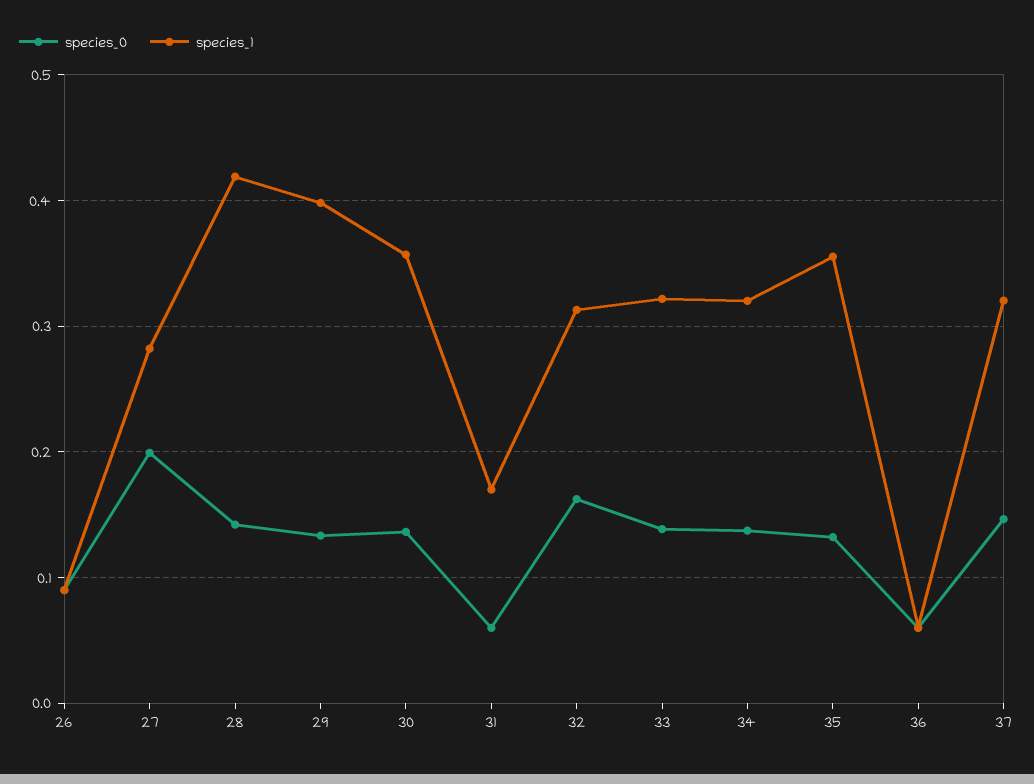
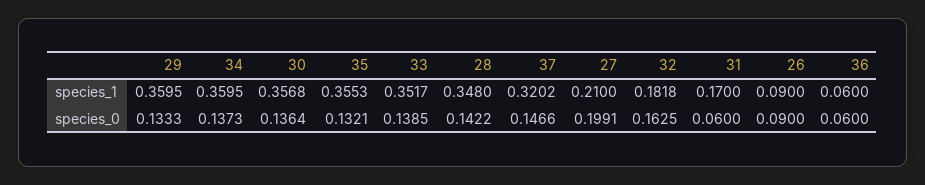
species_1, 27: 0.28 -> 0.21
species_1, 28: 0.42 -> 0.348
species_1, 29: 0.4 -> 0.3595
species_1, 32: 0.31 -> 0.1818
species_1, 33: 0.32 -> 0.3517
species_1, 34: 0.32 -> 0.3595

